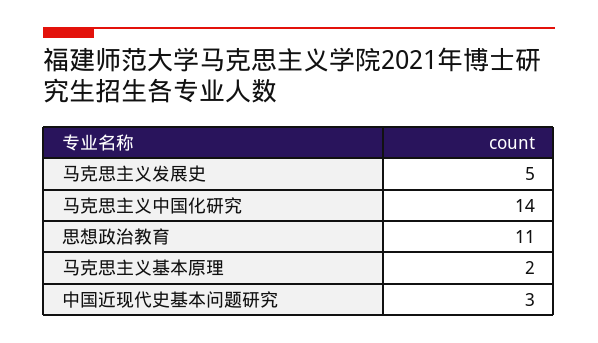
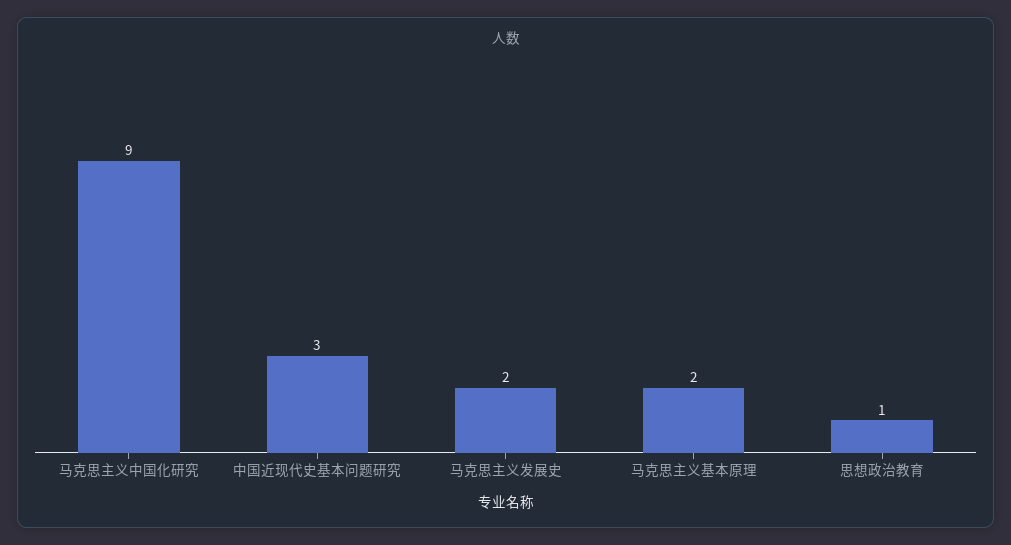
马克思主义发展史: 5 -> 2
马克思主义中国化研究: 14 -> 9
思想政治教育: 11 -> 1

